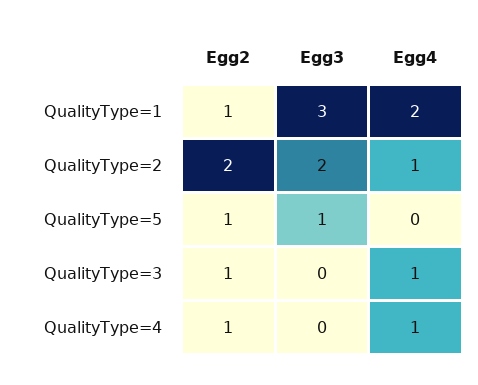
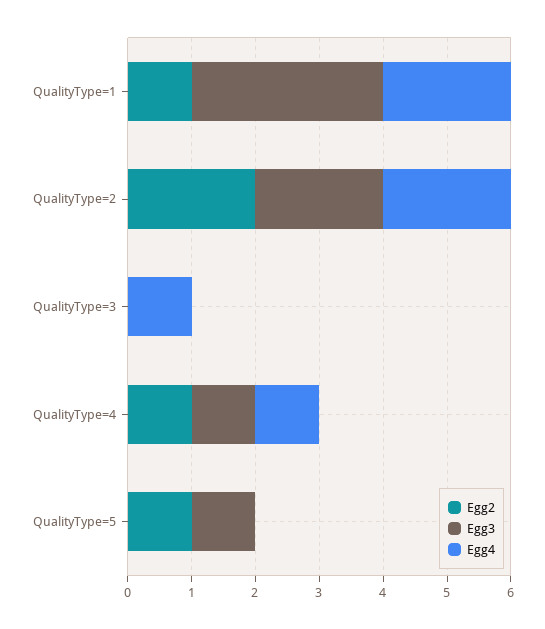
Egg4, QualityType=2: 1 -> 2
Egg2, QualityType=3: 1 -> 0
Egg3, QualityType=4: 0 -> 1

